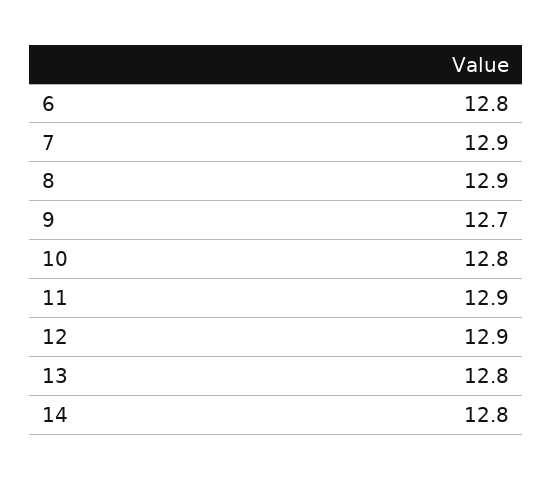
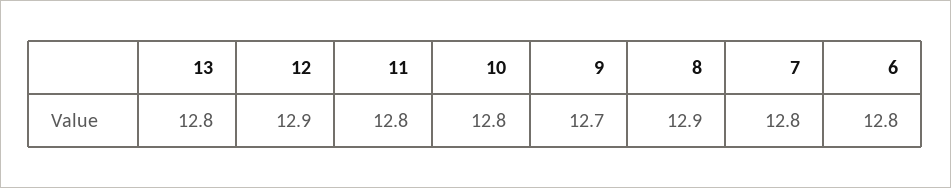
7: 12.9 -> 12.8
11: 12.9 -> 12.8
14: 12.8 -> none

